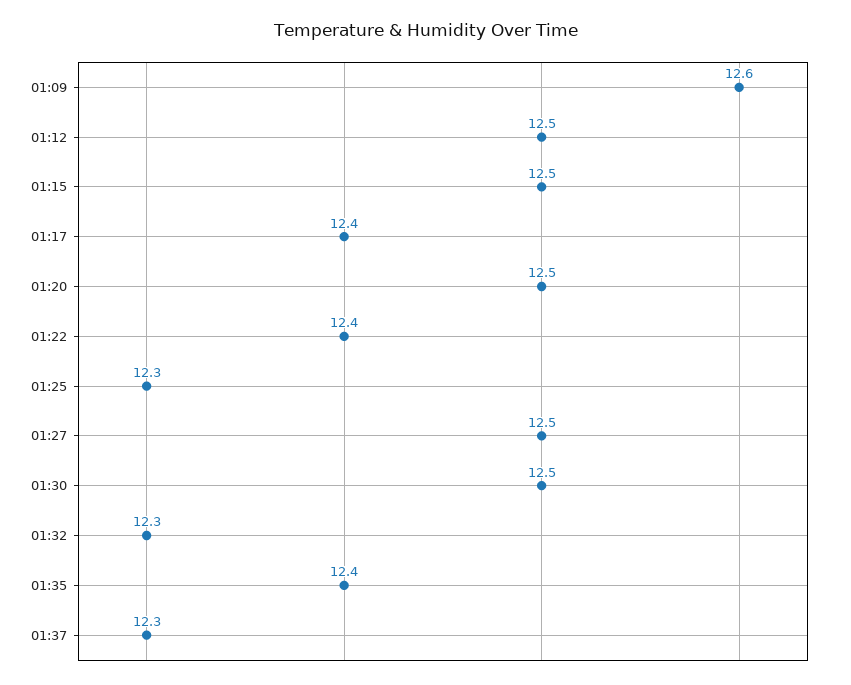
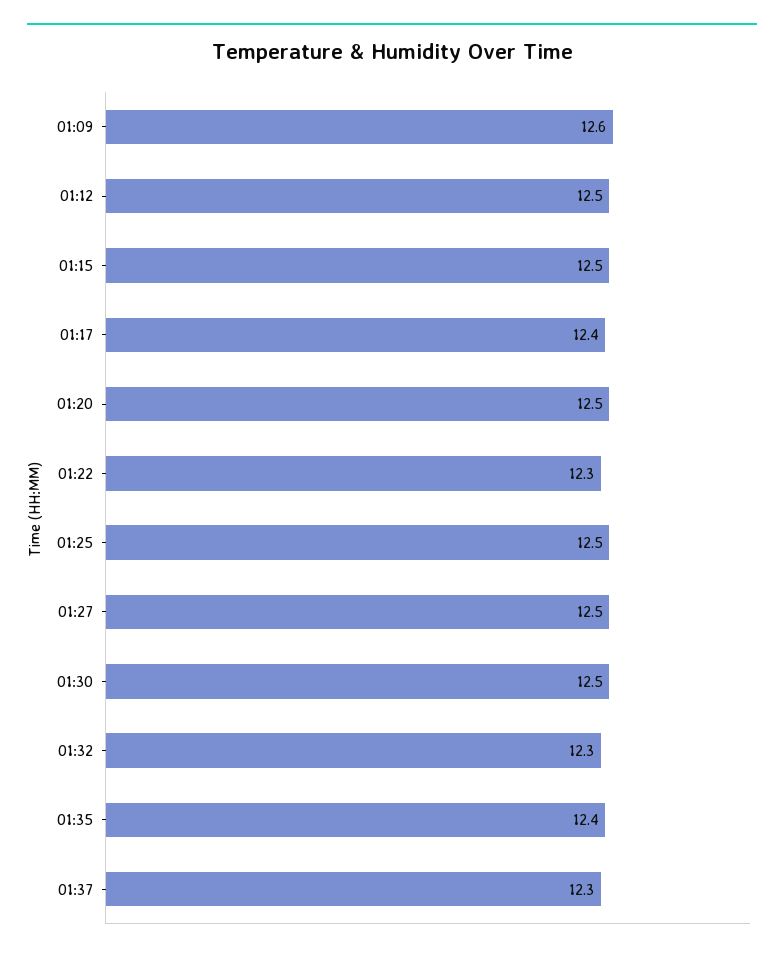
01:22: 12.4 -> 12.3
01:25: 12.3 -> 12.5

